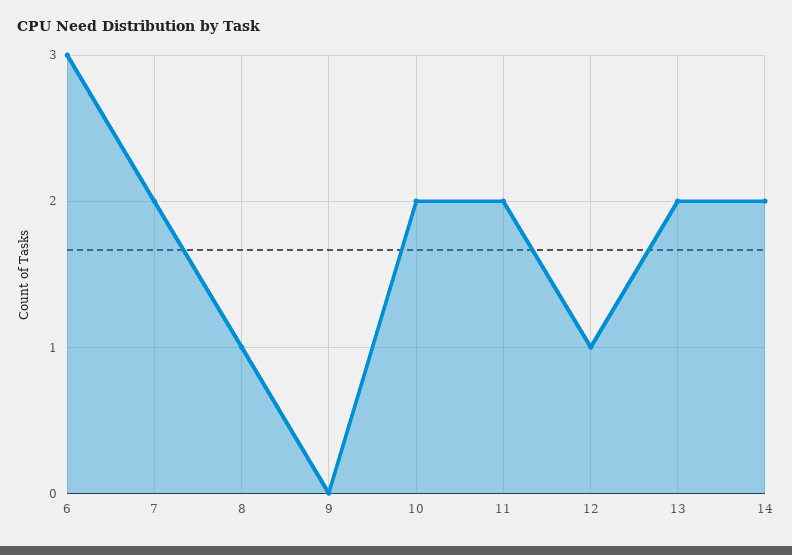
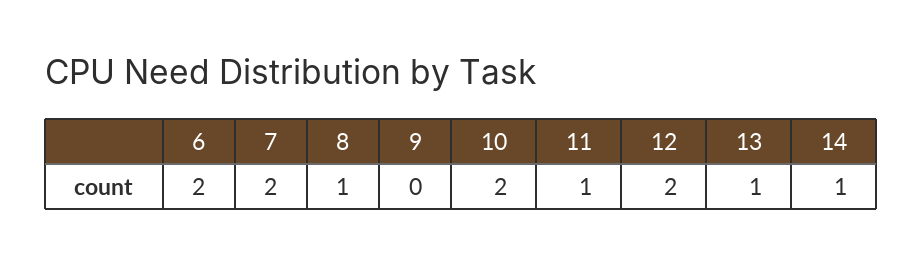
6: 3 -> 2
11: 2 -> 1
12: 1 -> 2
13: 2 -> 1
14: 2 -> 1

